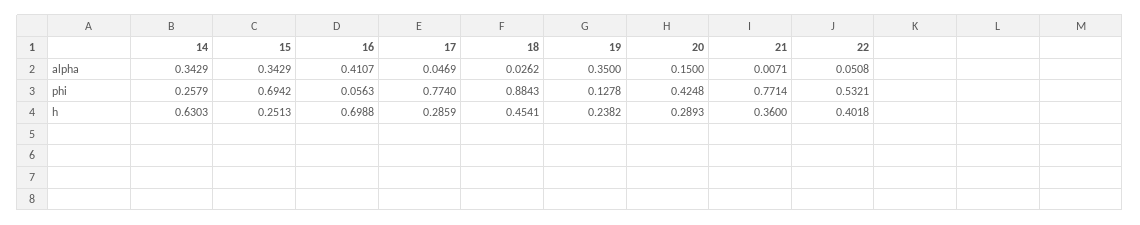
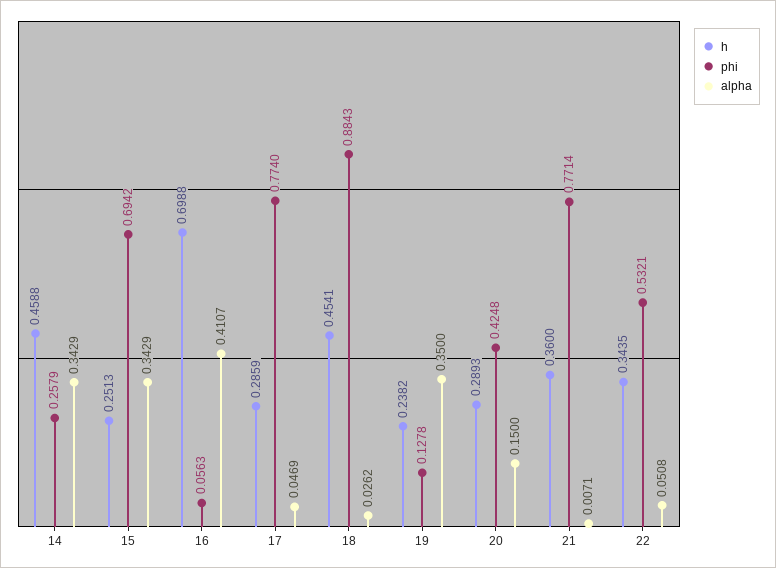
h, 14: 0.6303 -> 0.4588
h, 22: 0.4018 -> 0.3435

